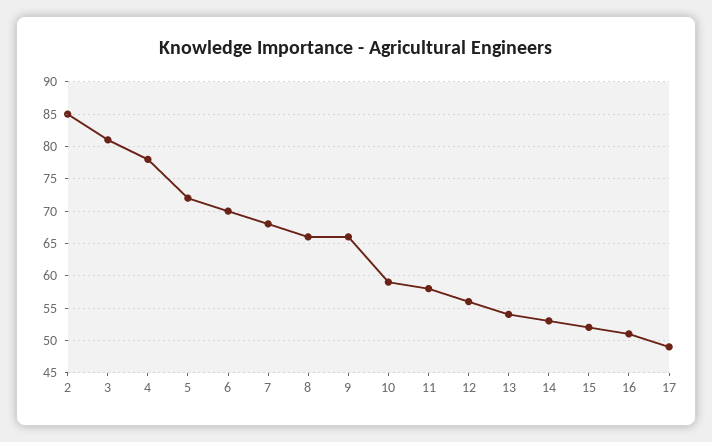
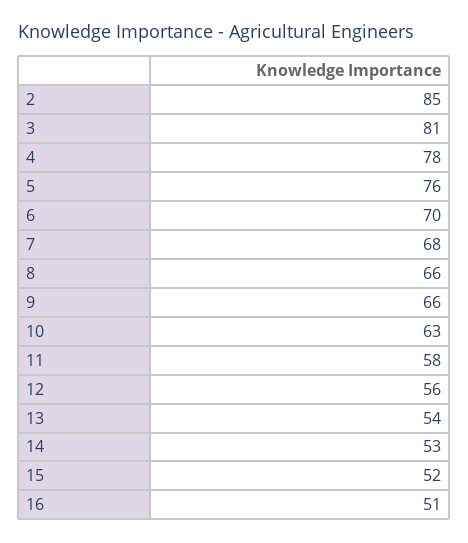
5: 72 -> 76
10: 59 -> 63
17: 49 -> none

